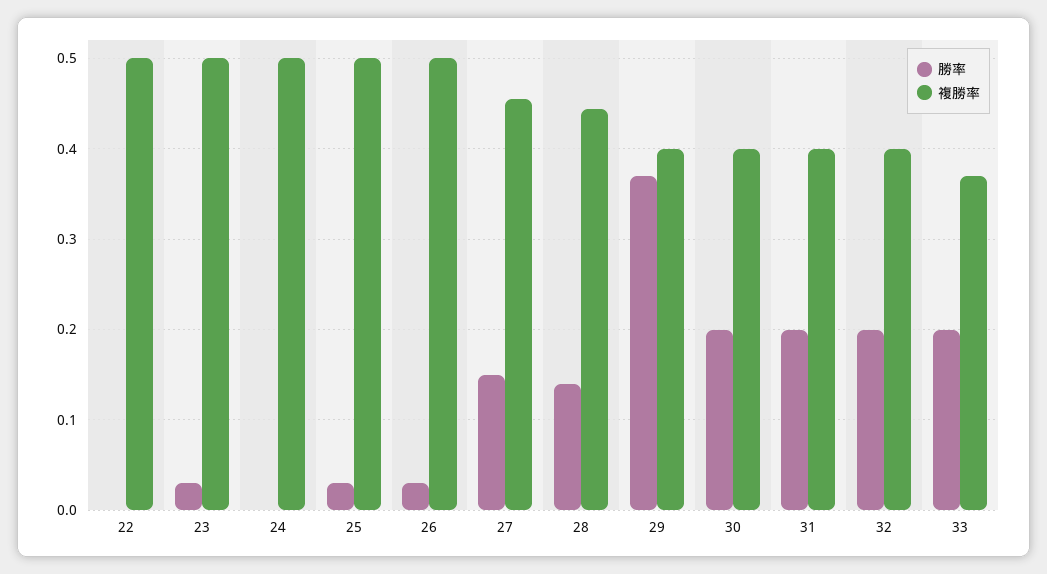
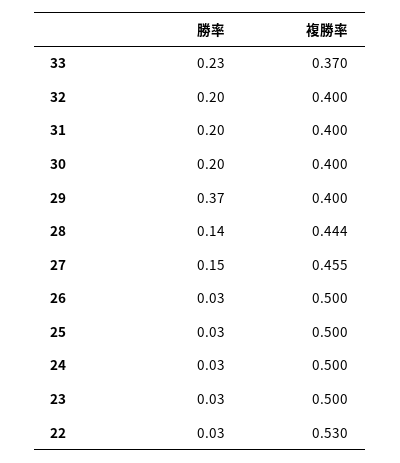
勝率, 22: 0 -> 0.03
複勝率, 22: 0.5 -> 0.53
勝率, 24: 0 -> 0.03
勝率, 33: 0.2 -> 0.23

